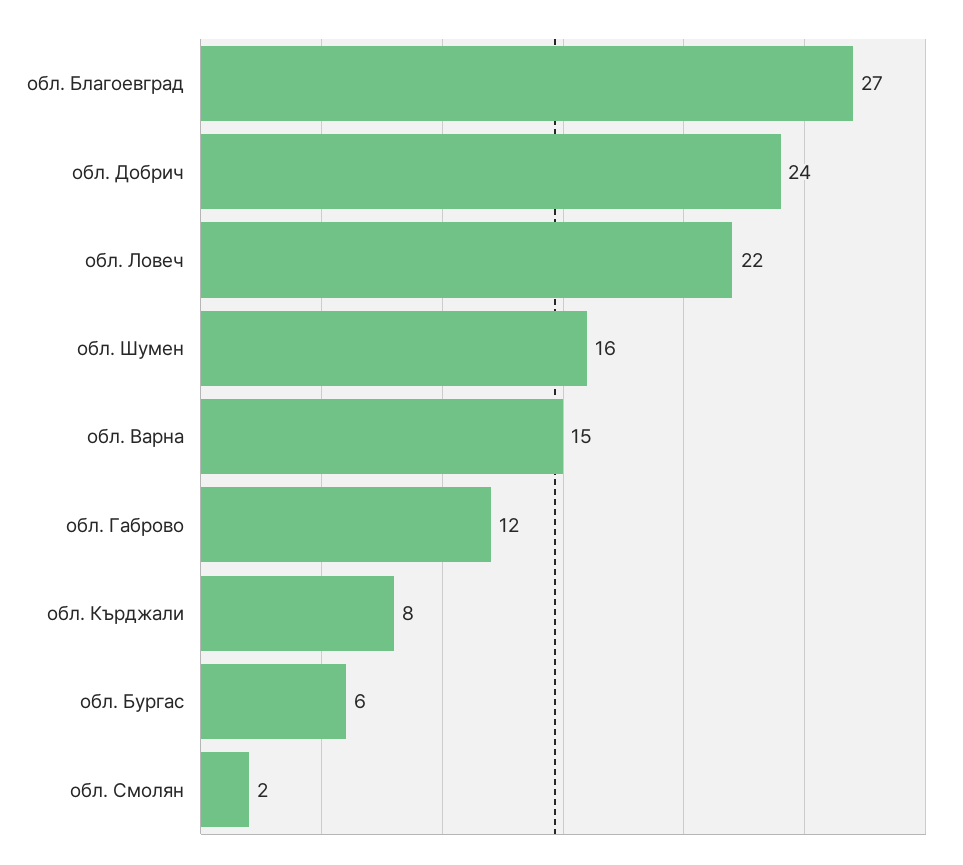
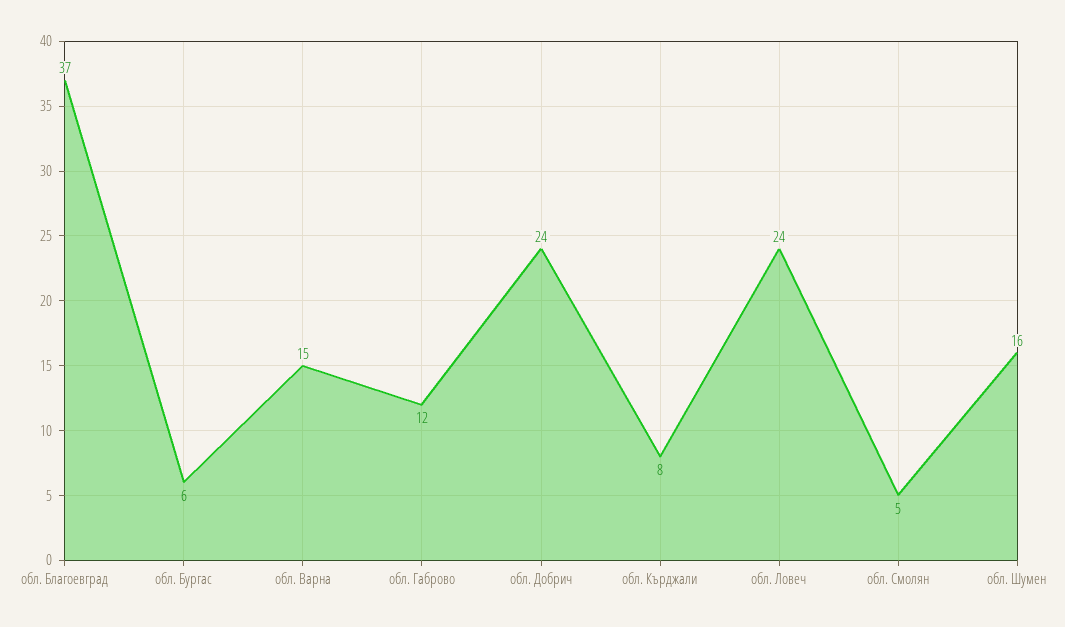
обл. Благоевград: 27 -> 37
обл. Ловеч: 22 -> 24
обл. Смолян: 2 -> 5

